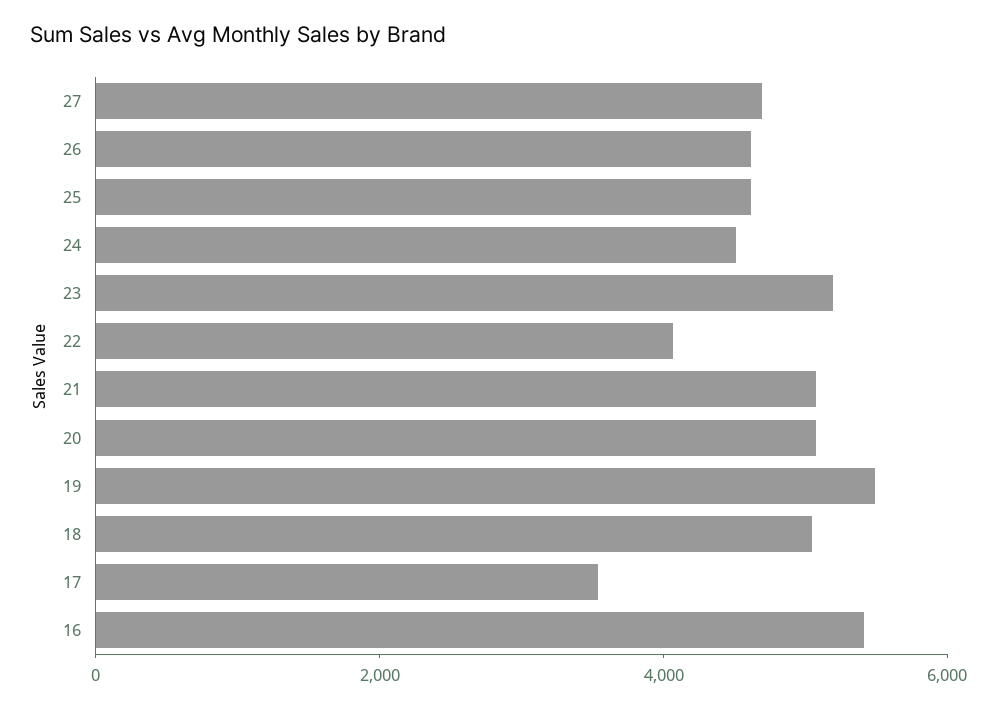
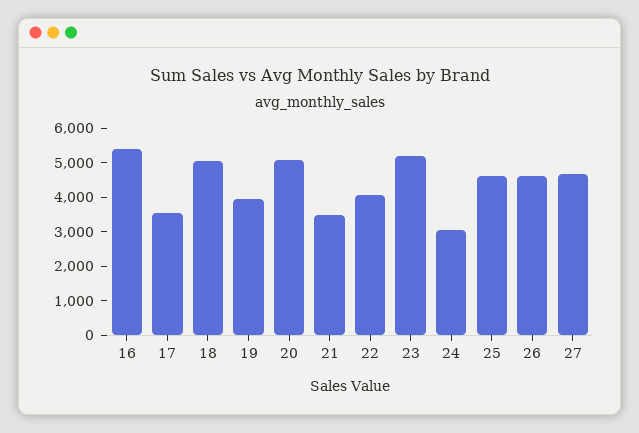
24: 4500 -> 3000
21: 5000 -> 3500
19: 5500 -> 4000

